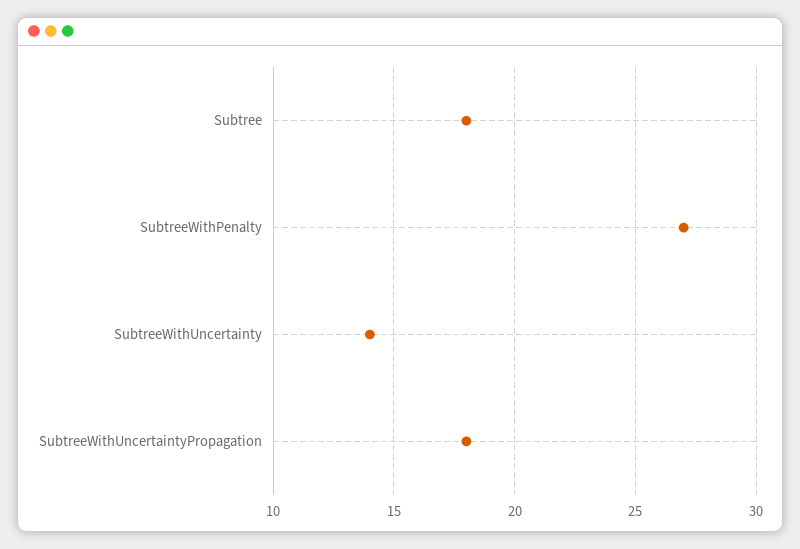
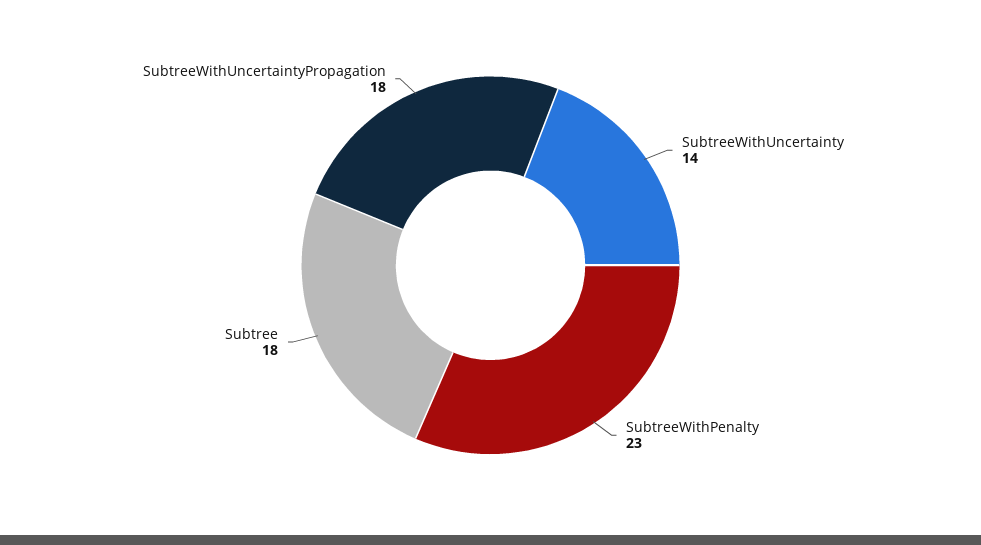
SubtreeWithPenalty: 27 -> 23

